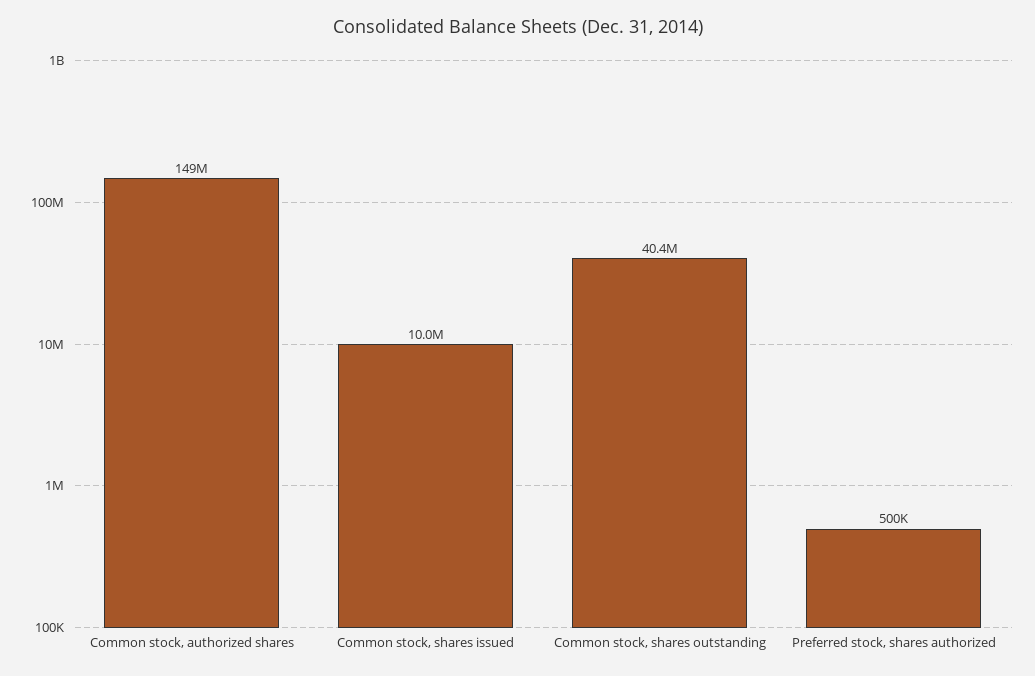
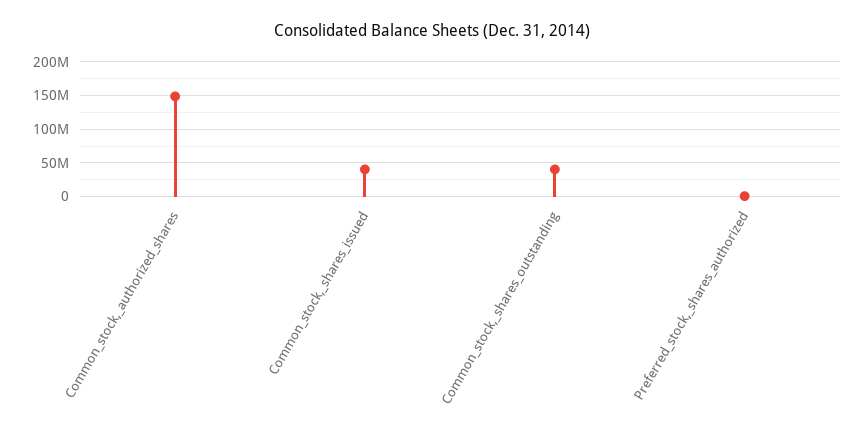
Common stock, shares issued: 10000000 -> 40000000

